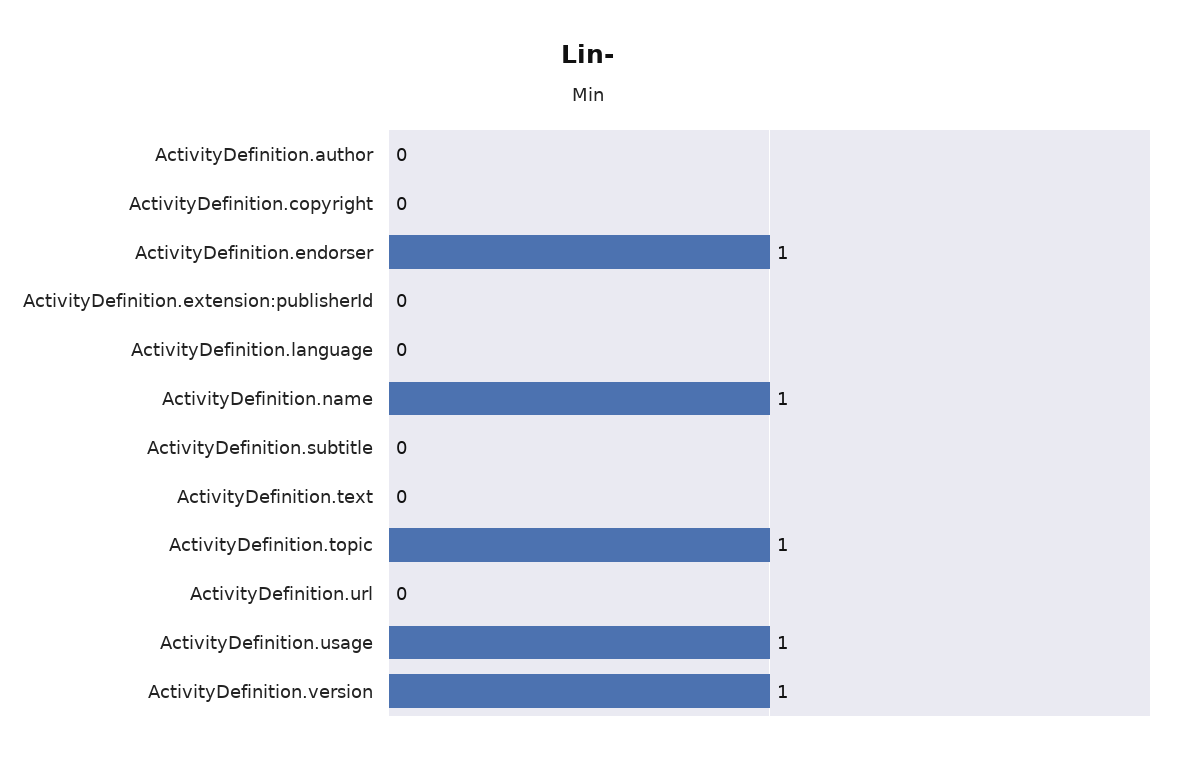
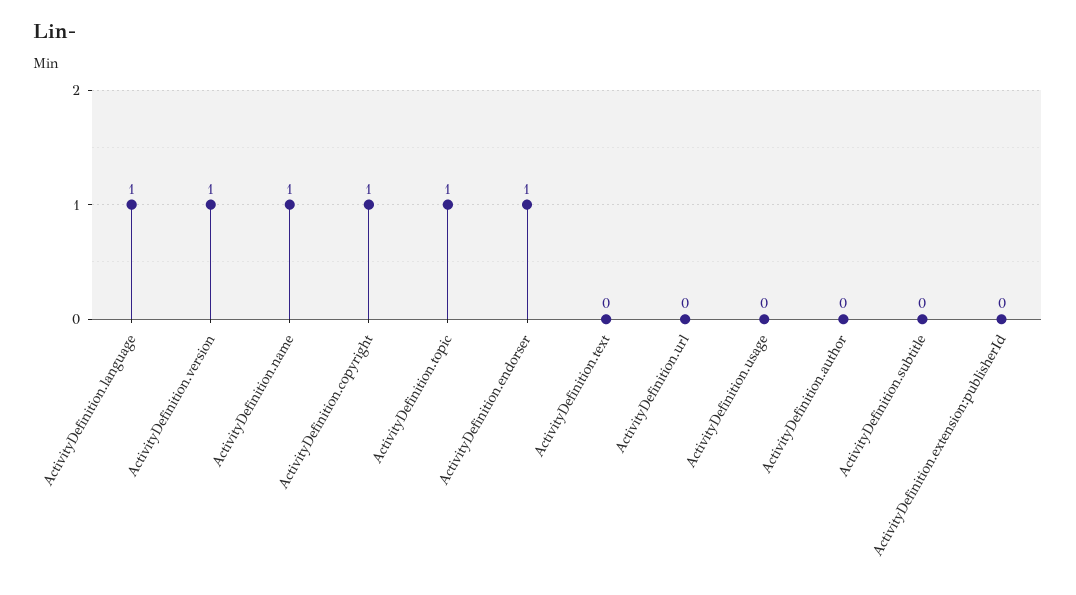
ActivityDefinition.copyright: 0 -> 1
ActivityDefinition.language: 0 -> 1
ActivityDefinition.usage: 1 -> 0

